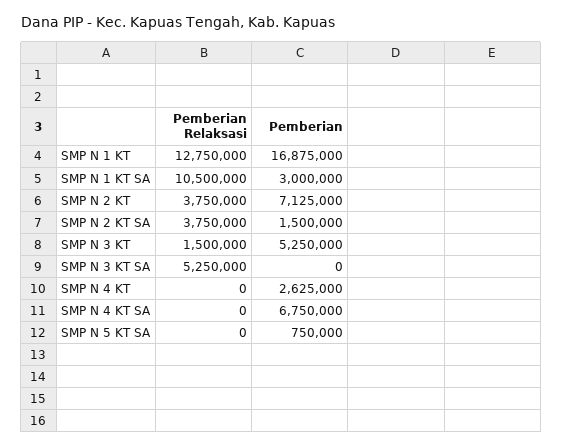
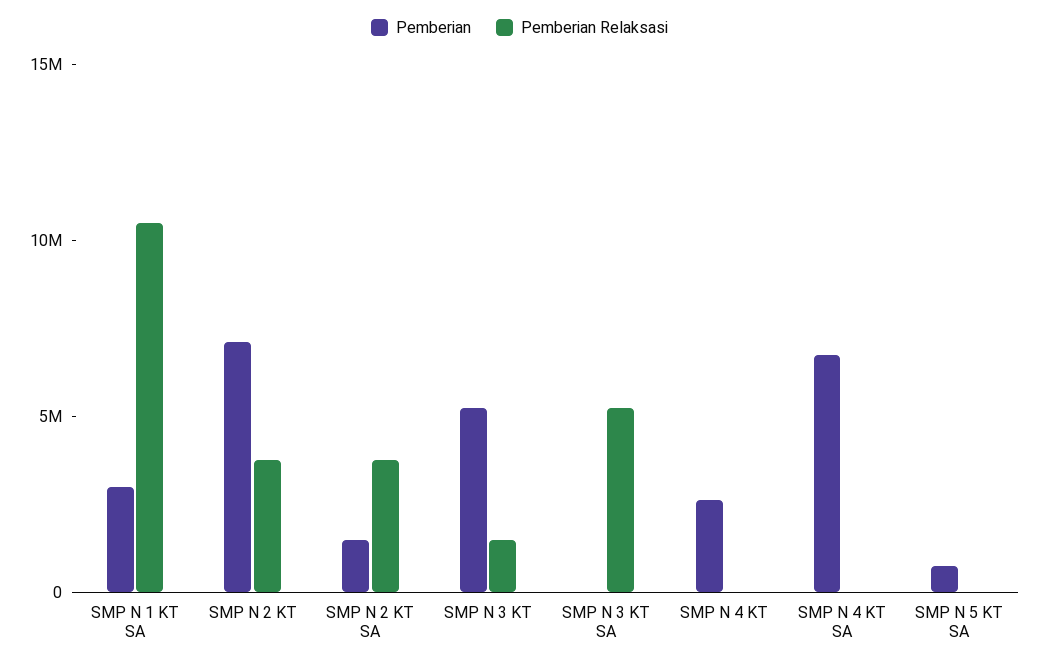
Pemberian Relaksasi, SMP N 1 KT: 12750000 -> none
Pemberian, SMP N 1 KT: 16875000 -> none

